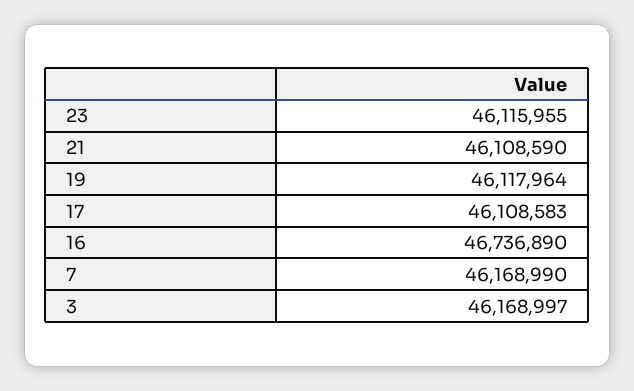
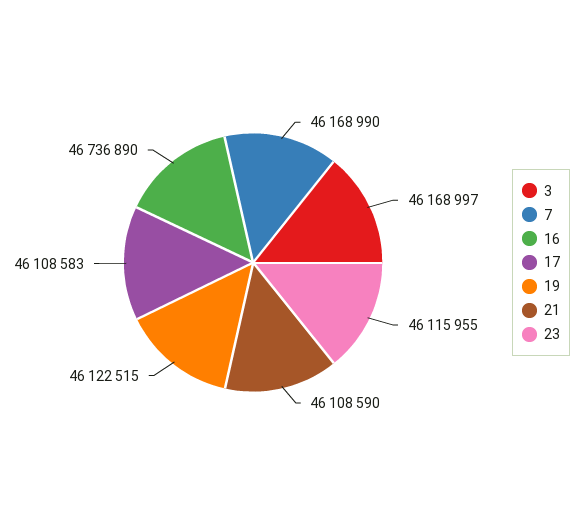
19: 46117964 -> 46122515

